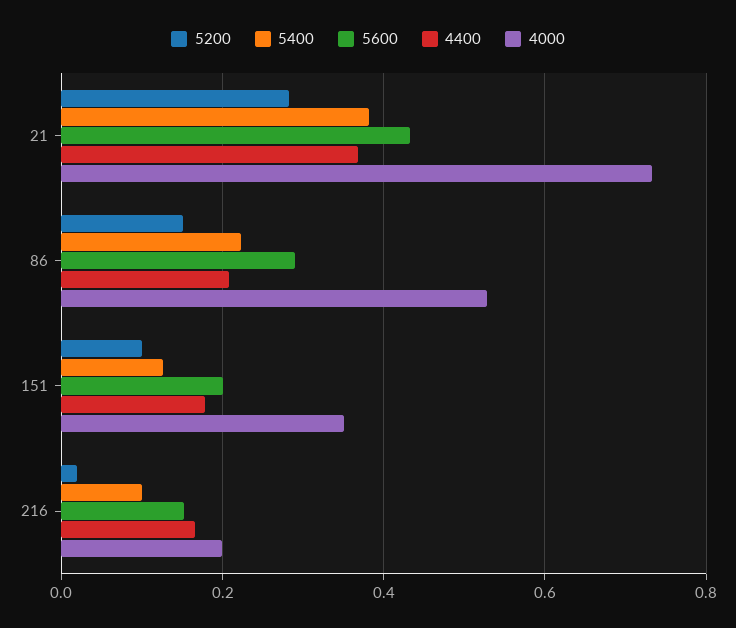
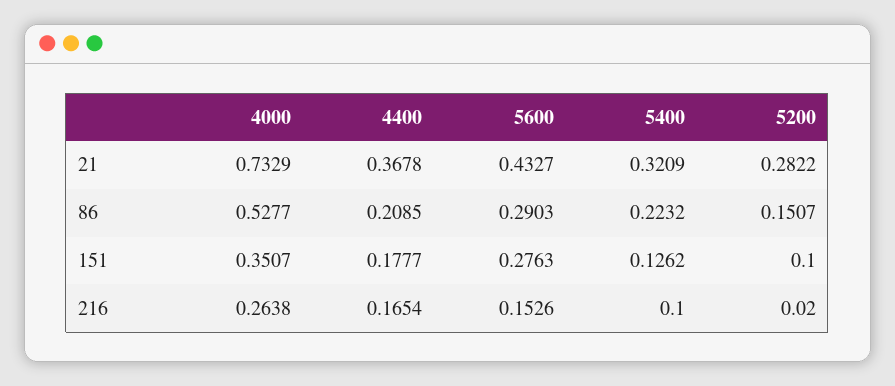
5400, 21: 0.38 -> 0.3209
5600, 151: 0.2 -> 0.2763
4000, 216: 0.2 -> 0.2638

